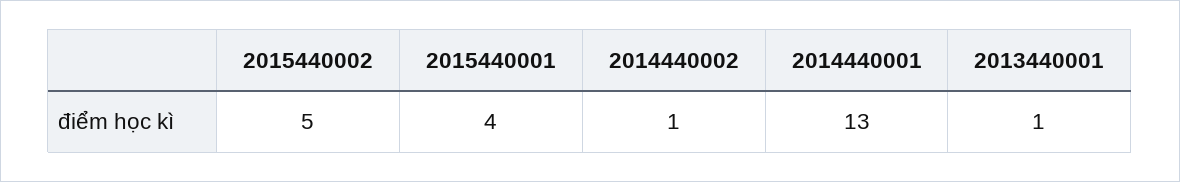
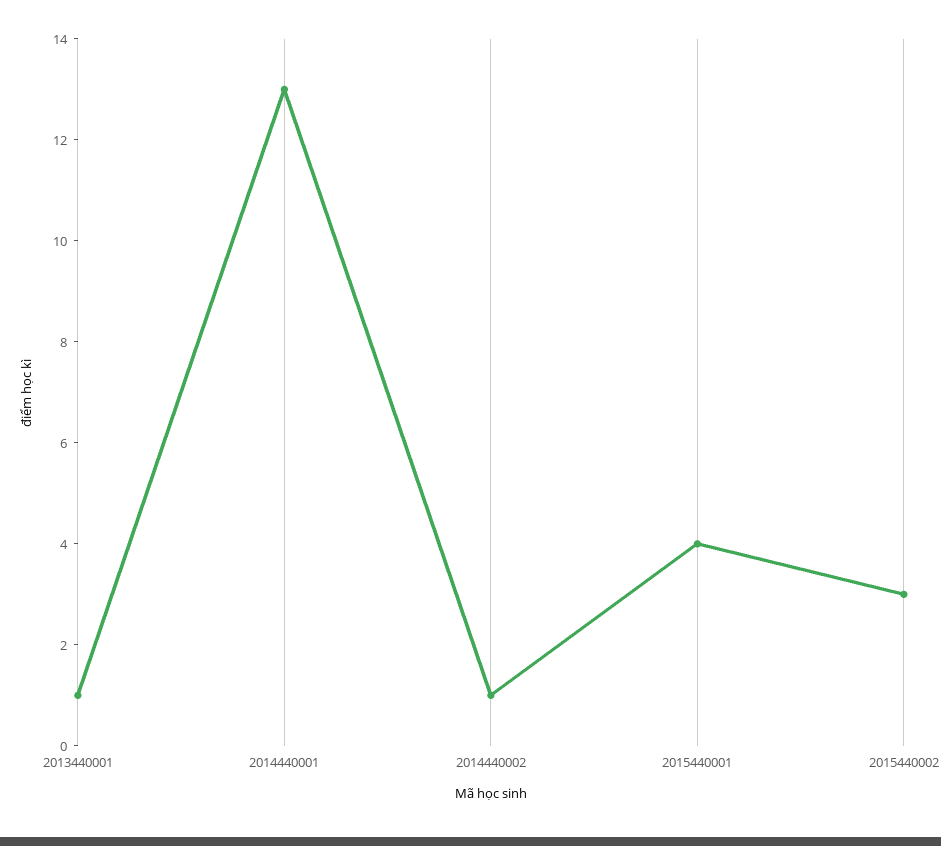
2015440002: 5 -> 3

